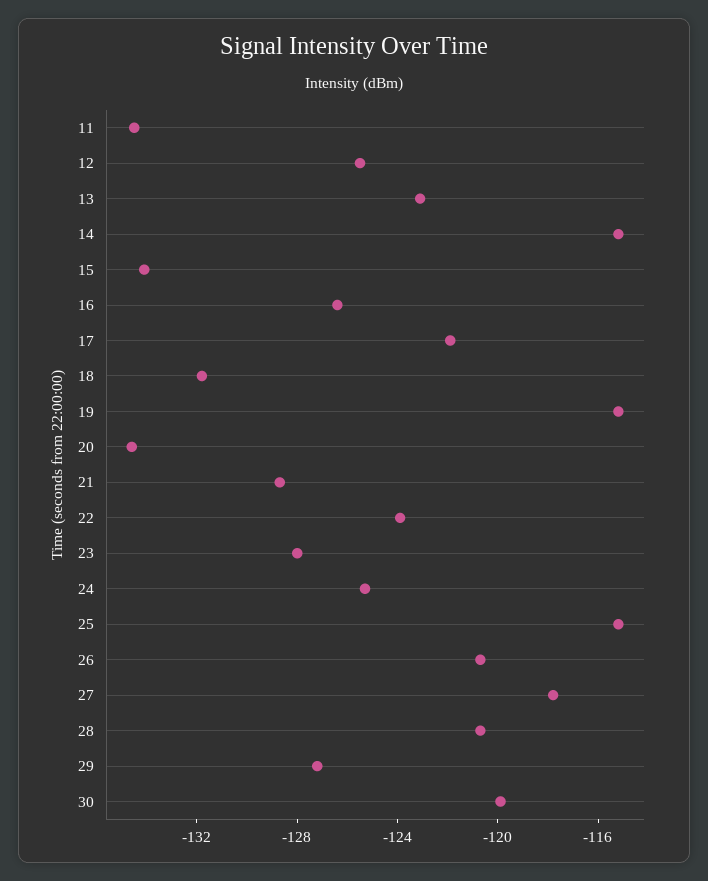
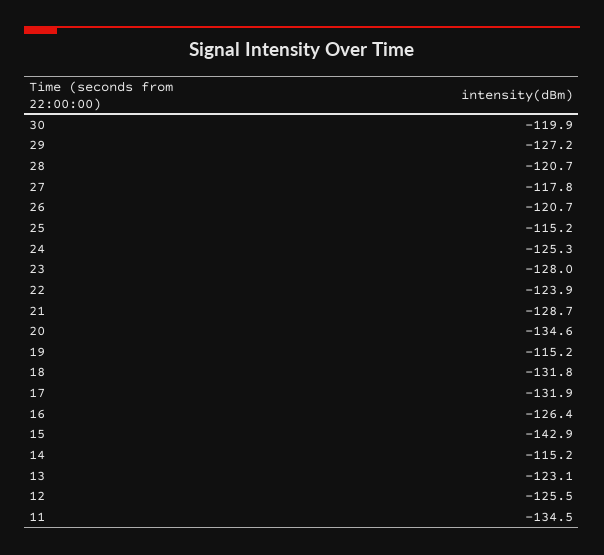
15: -134 -> -142.9
17: -122 -> -131.9

